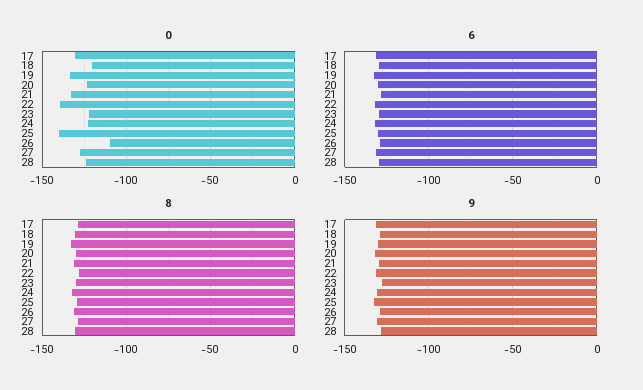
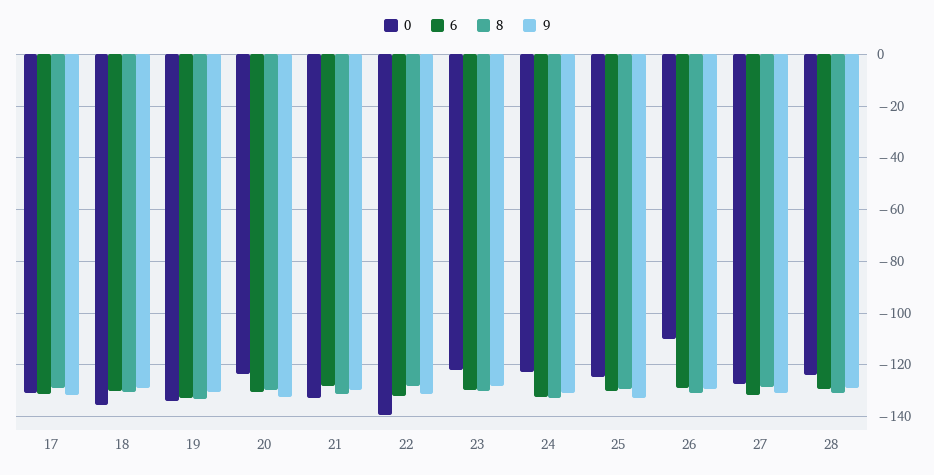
0, 18: -120 -> -135
0, 25: -140 -> -125

